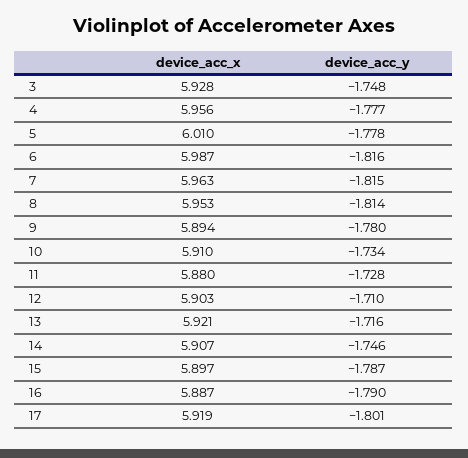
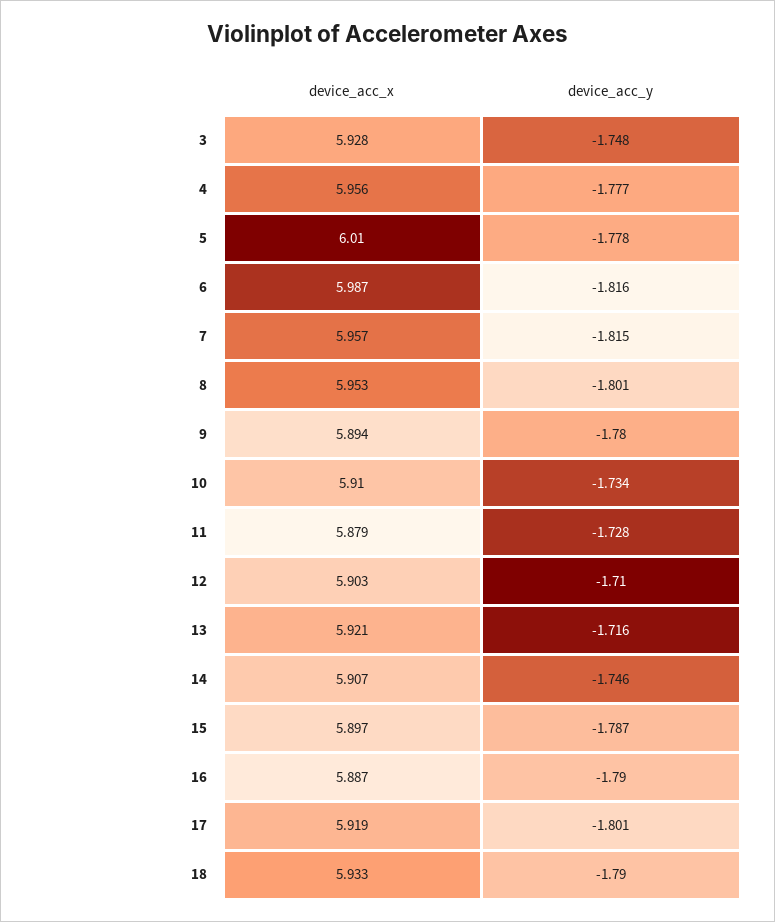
device_acc_x, 7: 5.963 -> 5.957
device_acc_y, 8: -1.814 -> -1.801
device_acc_x, 11: 5.88 -> 5.879
device_acc_x, 18: none -> 5.933
device_acc_y, 18: none -> -1.79

